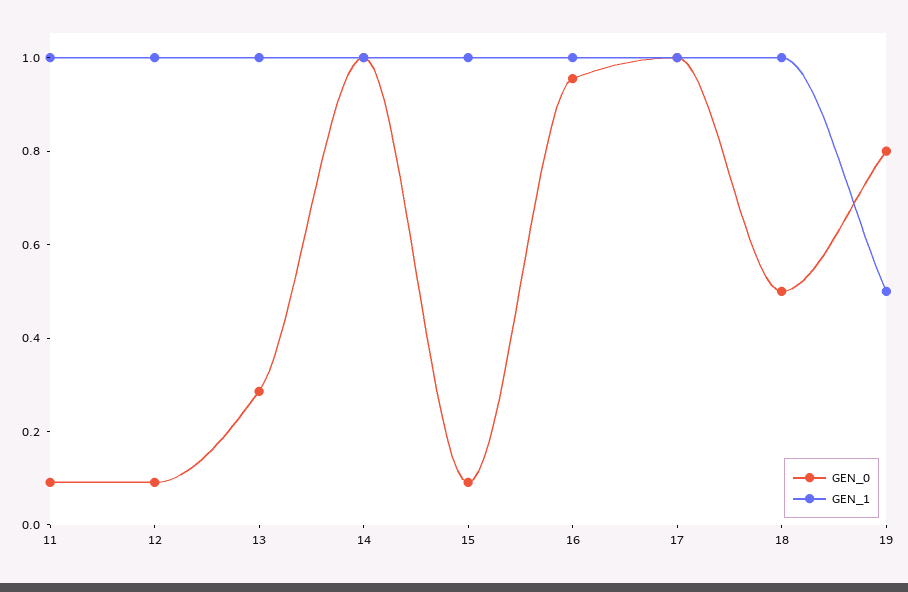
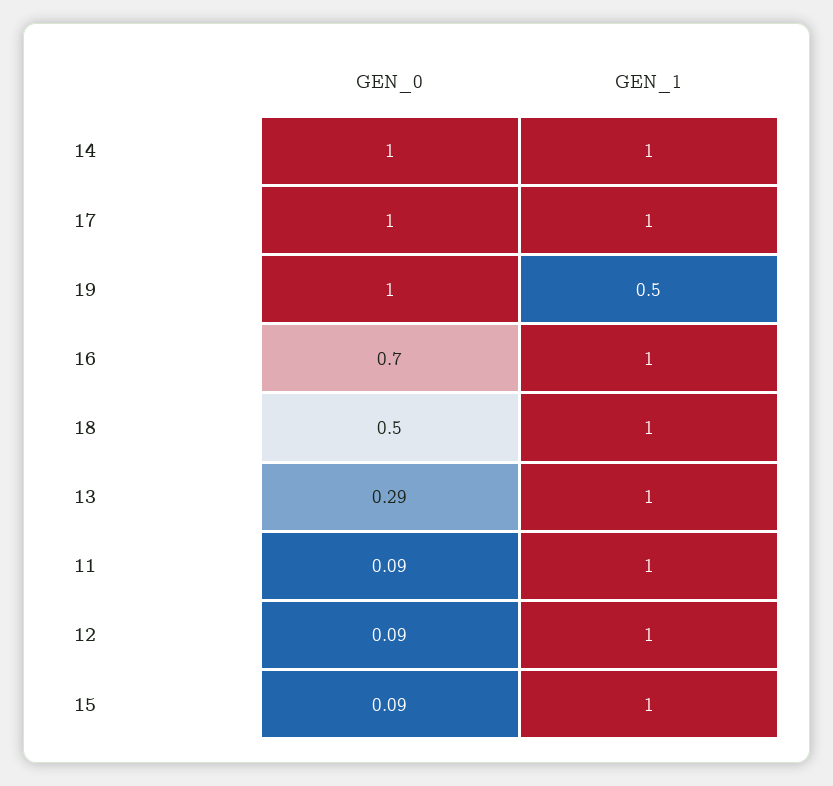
GEN_0, 16: 0.95 -> 0.7
GEN_0, 19: 0.8 -> 1

